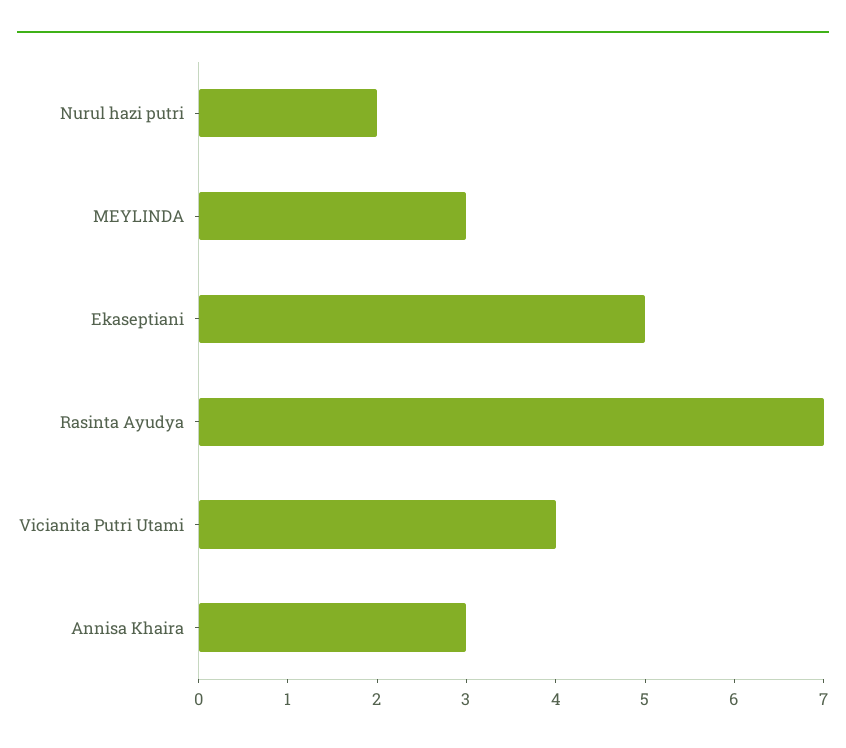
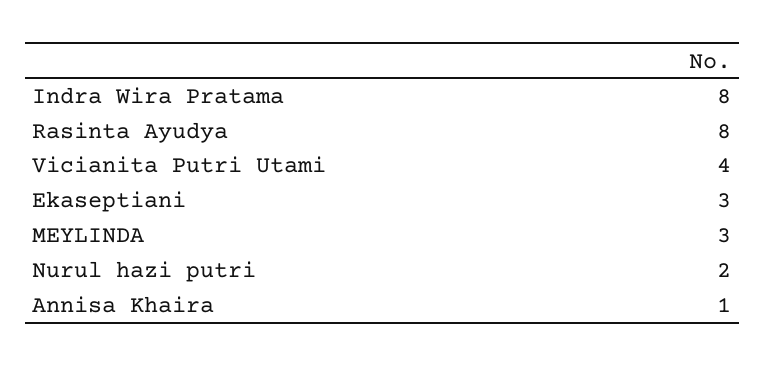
Ekaseptiani: 5 -> 3
Rasinta Ayudya: 7 -> 8
Annisa Khaira: 3 -> 1
Indra Wira Pratama: none -> 8

